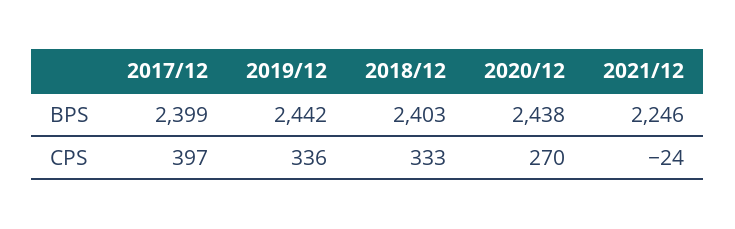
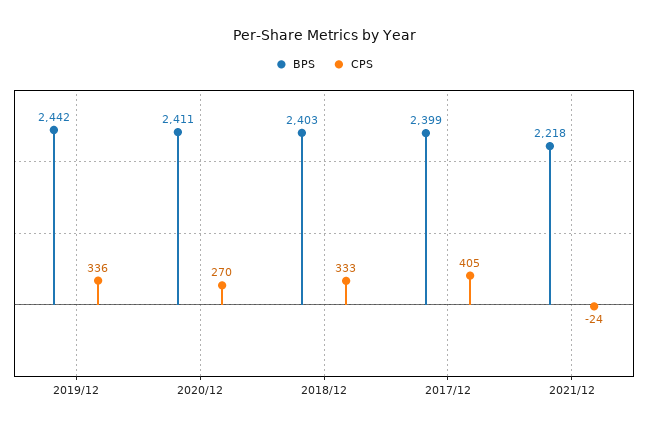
BPS, 2020/12: 2438 -> 2411
BPS, 2021/12: 2246 -> 2218
CPS, 2017/12: 397 -> 405

